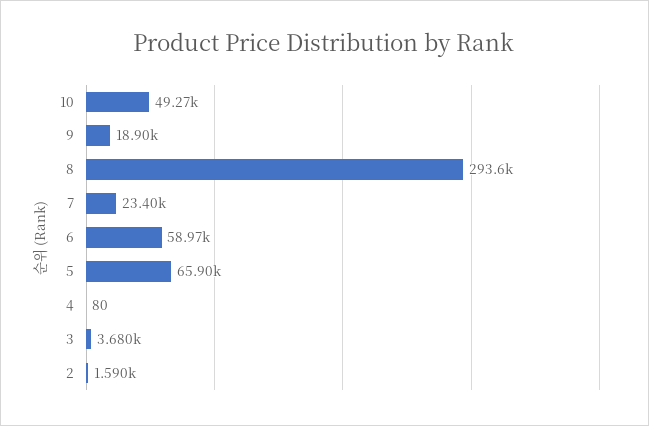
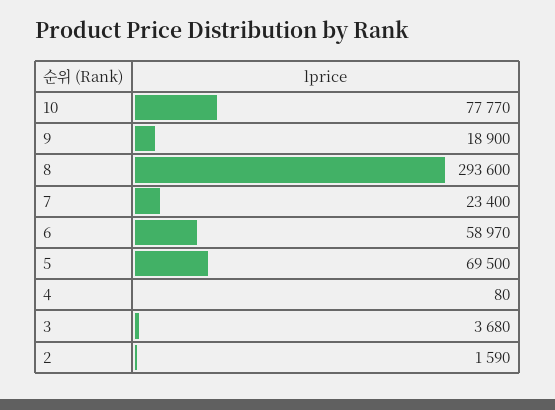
10: 49270 -> 77770
5: 65900 -> 69500

